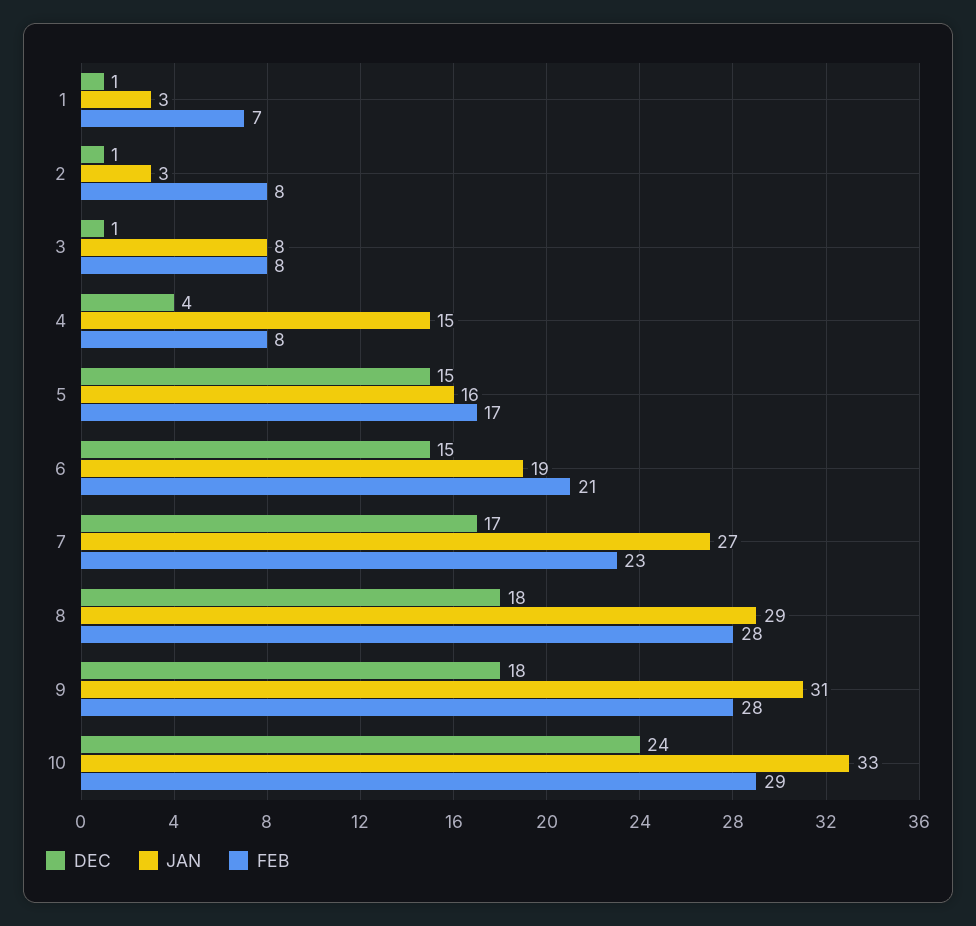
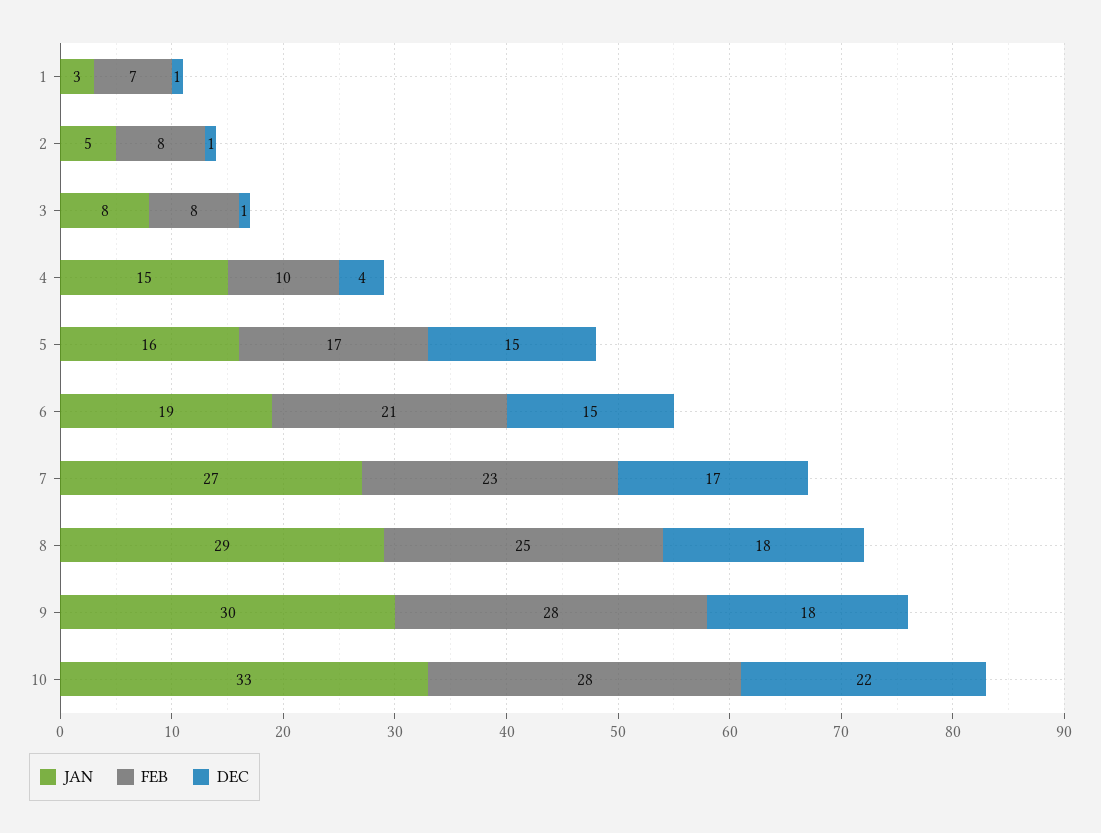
JAN, 2: 3 -> 5
FEB, 4: 8 -> 10
FEB, 8: 28 -> 25
JAN, 9: 31 -> 30
DEC, 10: 24 -> 22
FEB, 10: 29 -> 28

